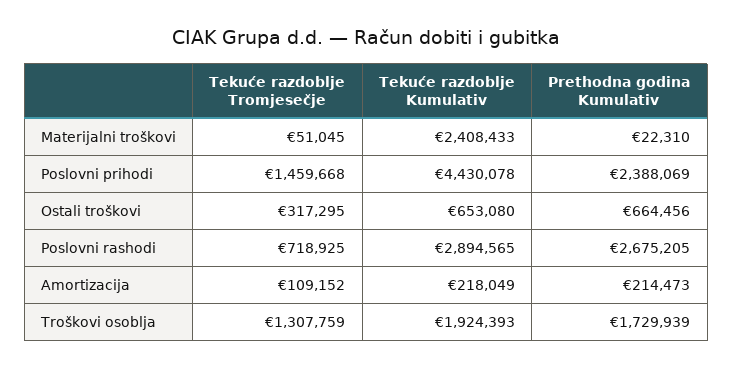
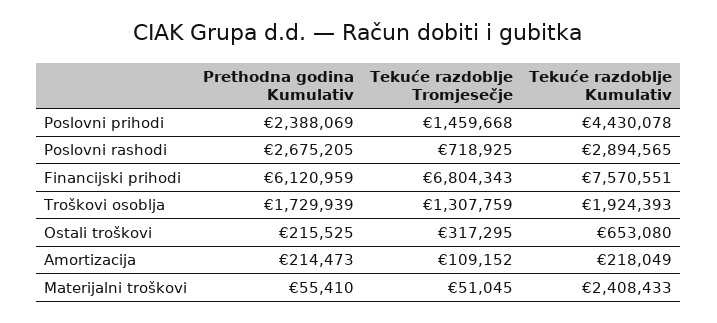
Prethodna godina Kumulativ, Materijalni troškovi: 22310 -> 55410
Prethodna godina Kumulativ, Ostali troškovi: 664456 -> 215525
Prethodna godina Kumulativ, Financijski prihodi: none -> 6120959
Tekuće razdoblje Tromjesečje, Financijski prihodi: none -> 6804343
Tekuće razdoblje Kumulativ, Financijski prihodi: none -> 7570551

